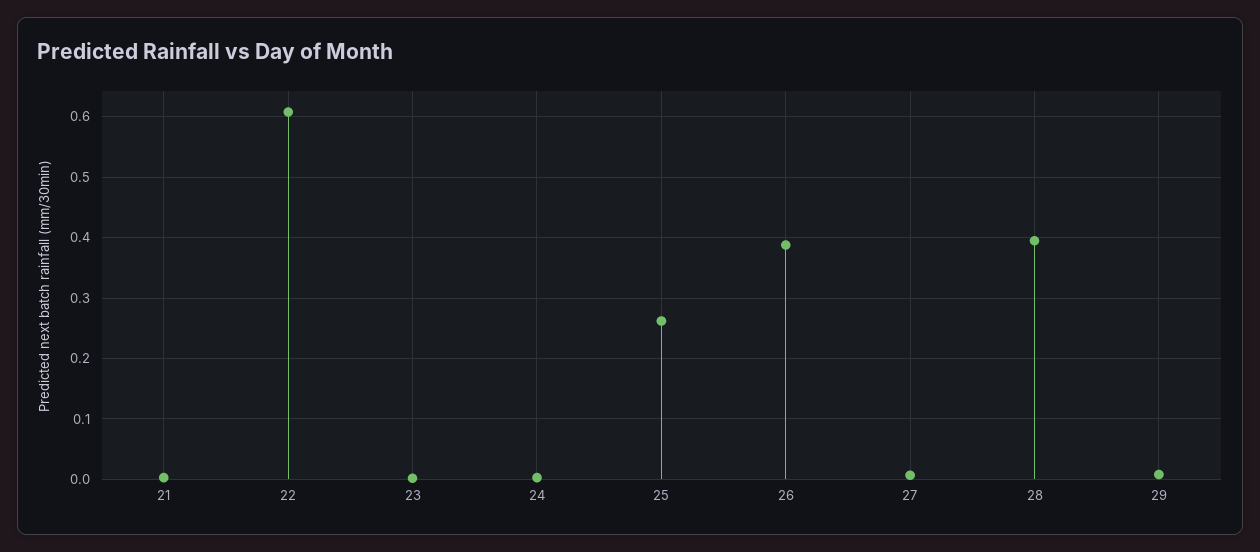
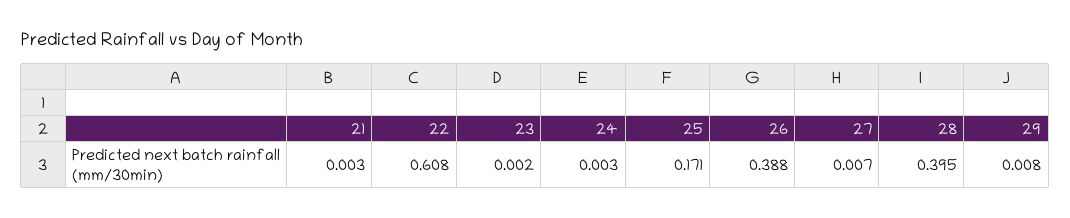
25: 0.26 -> 0.171

